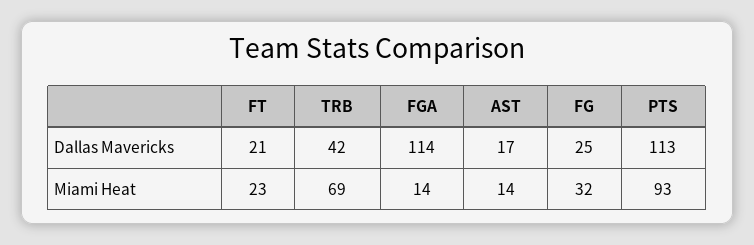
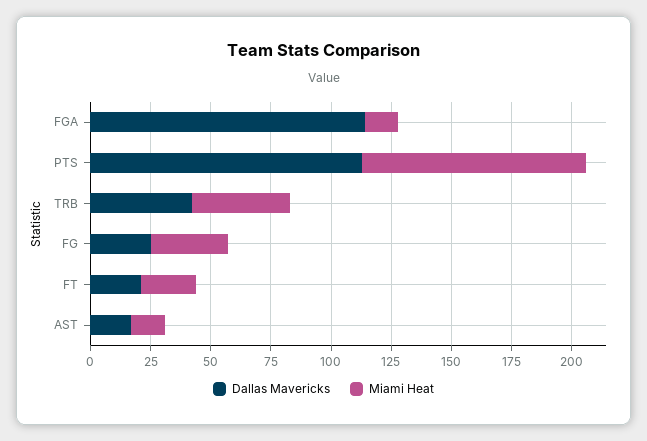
Miami Heat, TRB: 69 -> 40

